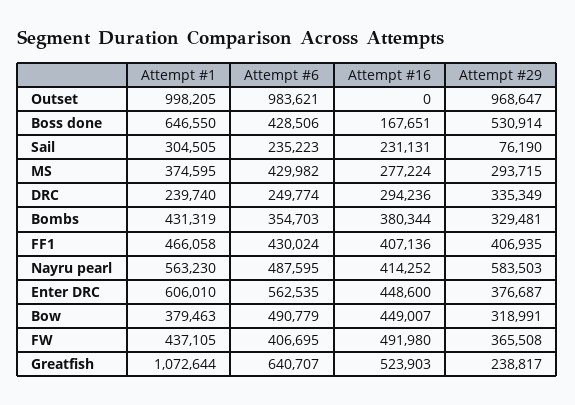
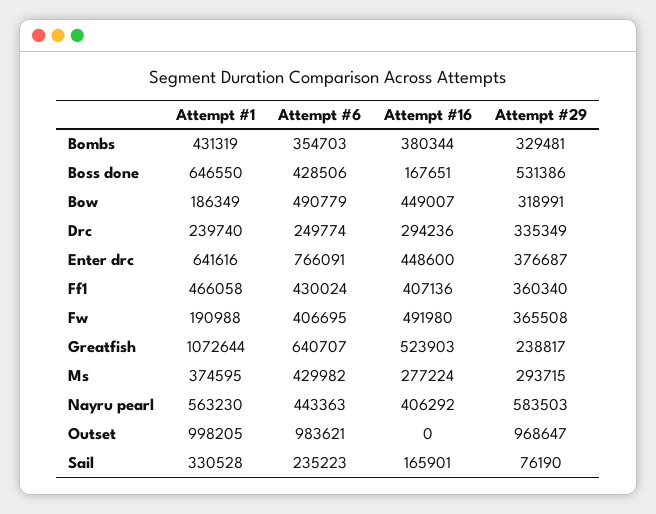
Attempt #29, Boss done: 530914 -> 531386
Attempt #1, Sail: 304505 -> 330528
Attempt #16, Sail: 231131 -> 165901
Attempt #29, FF1: 406935 -> 360340
Attempt #6, Nayru pearl: 487595 -> 443363
Attempt #16, Nayru pearl: 414252 -> 406292
Attempt #1, Enter DRC: 606010 -> 641616
Attempt #6, Enter DRC: 562535 -> 766091
Attempt #1, Bow: 379463 -> 186349
Attempt #1, FW: 437105 -> 190988

